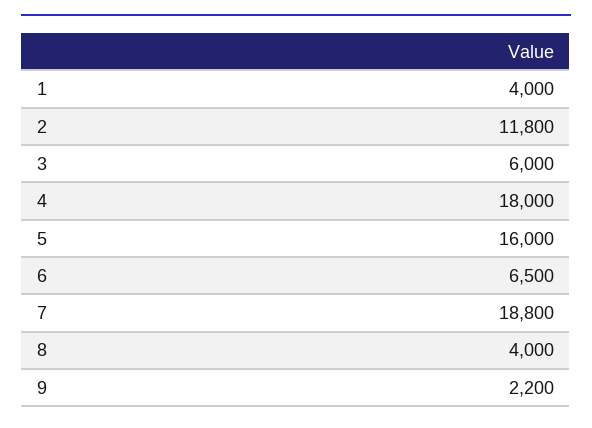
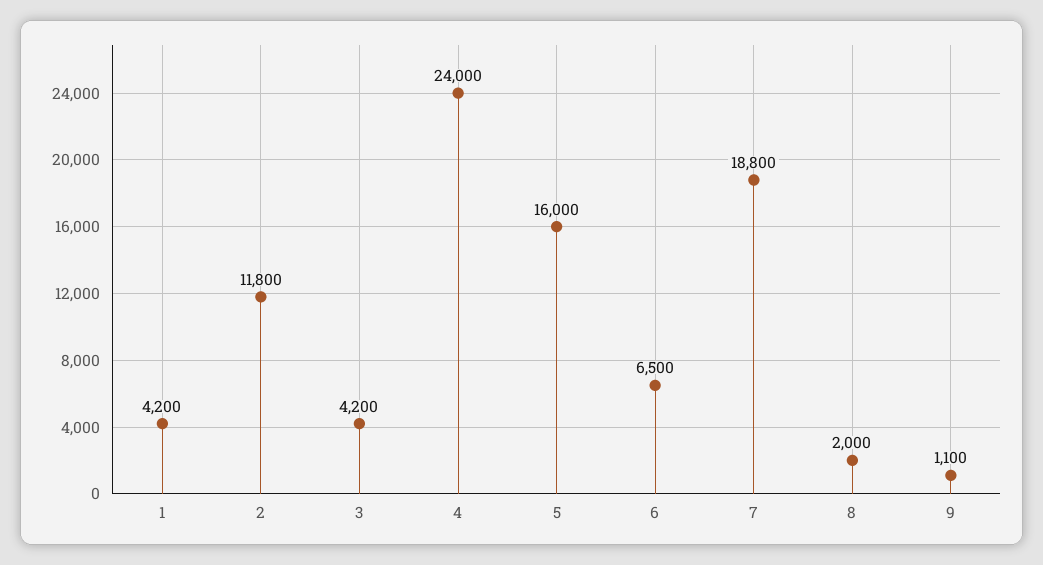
1: 4000 -> 4200
3: 6000 -> 4200
4: 18000 -> 24000
8: 4000 -> 2000
9: 2200 -> 1100

